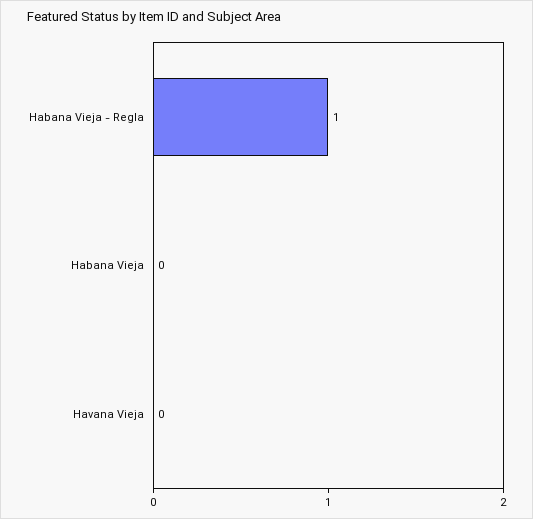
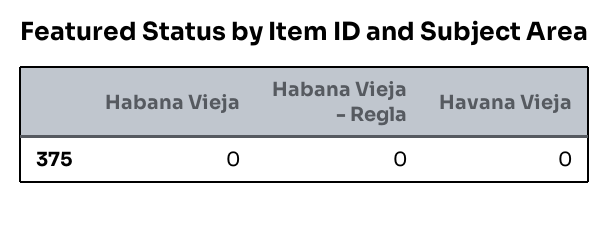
Habana Vieja - Regla: 1 -> 0

